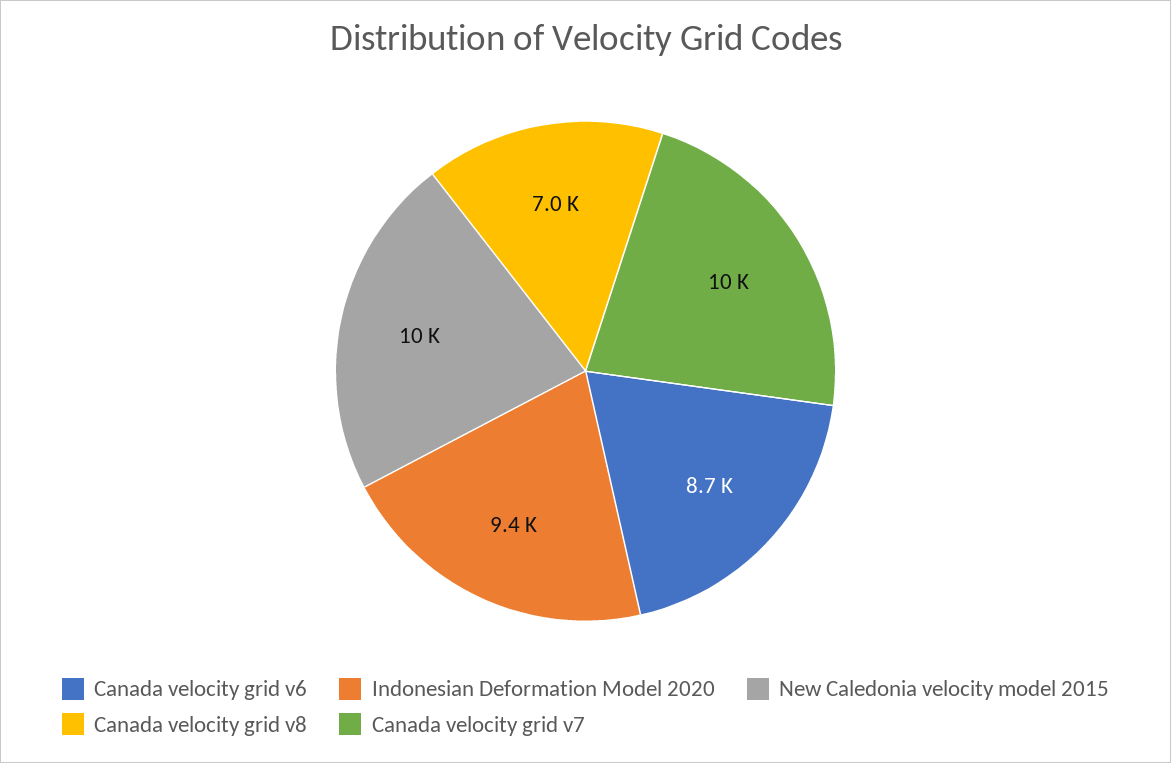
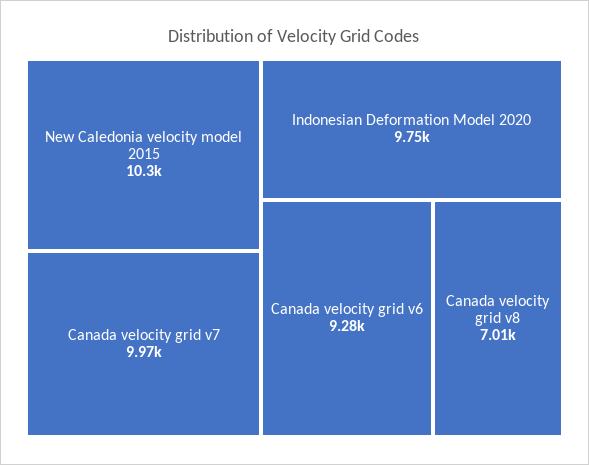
Canada velocity grid v6: 8700 -> 9280
Indonesian Deformation Model 2020: 9400 -> 9750

